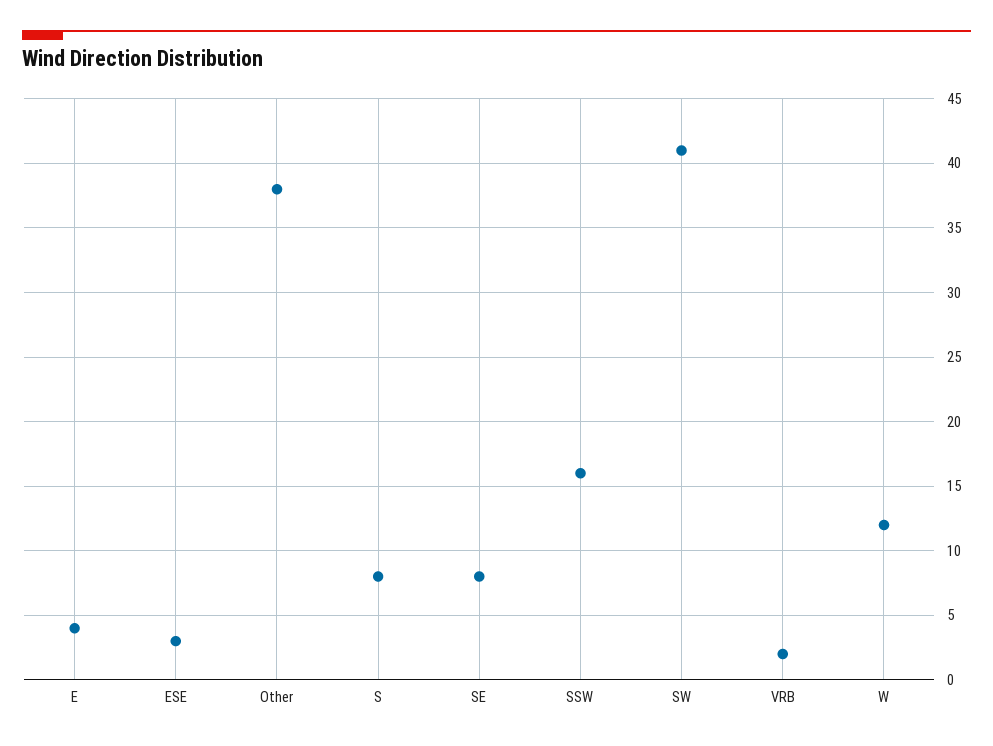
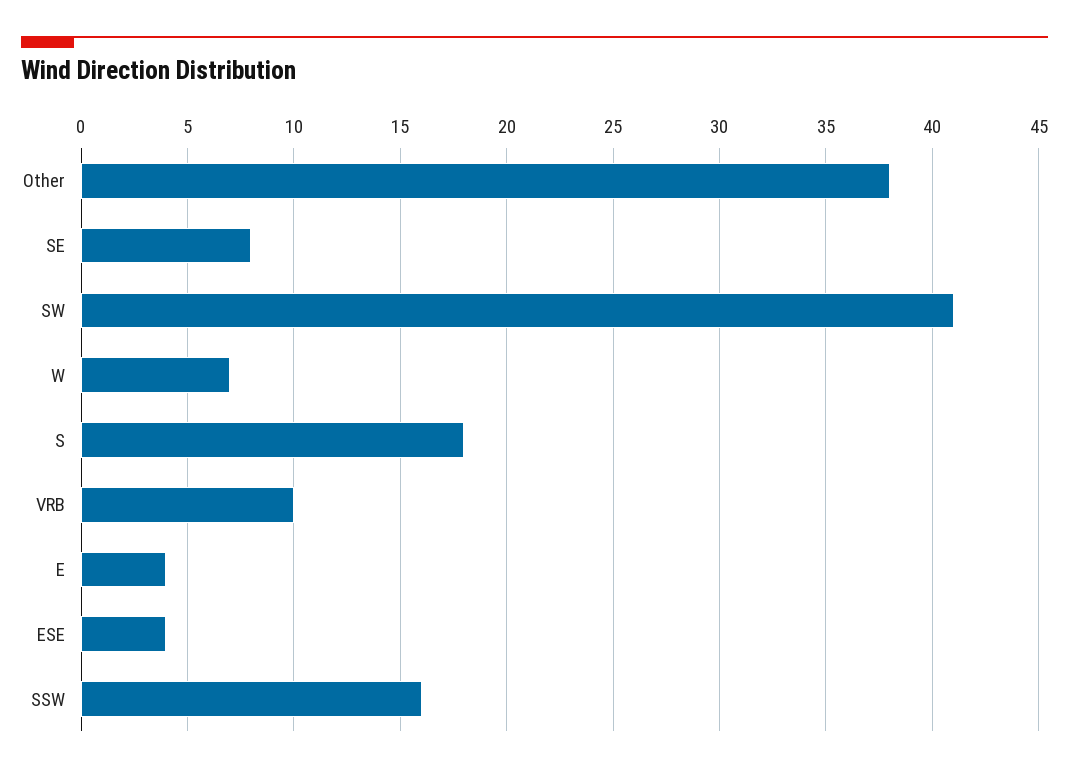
ESE: 3 -> 4
S: 8 -> 18
VRB: 2 -> 10
W: 12 -> 7

